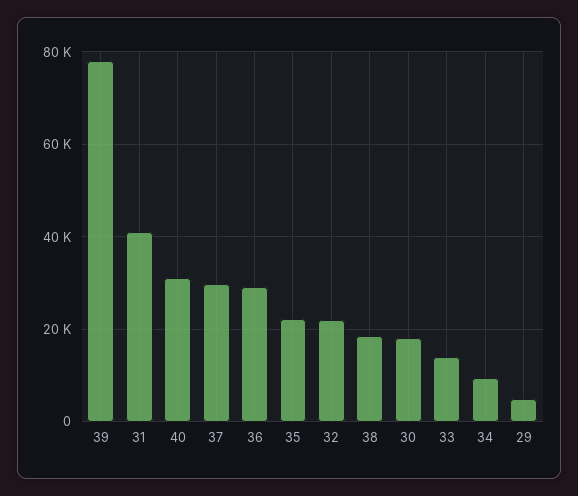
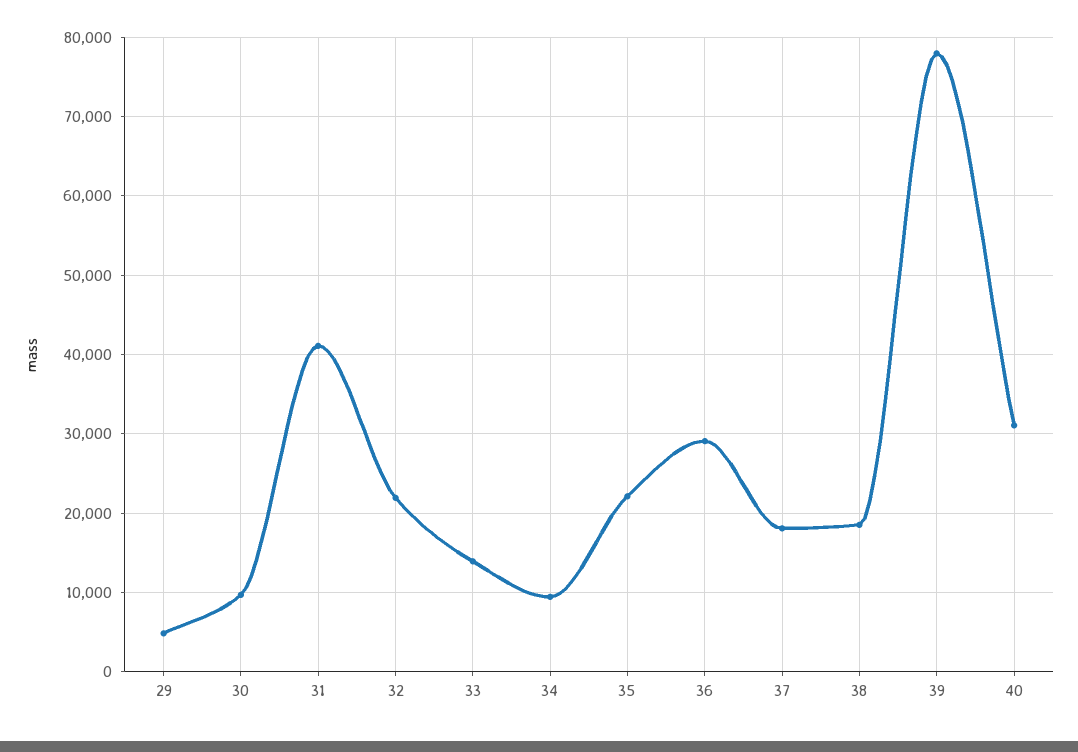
37: 30000 -> 18000
30: 18000 -> 10000

